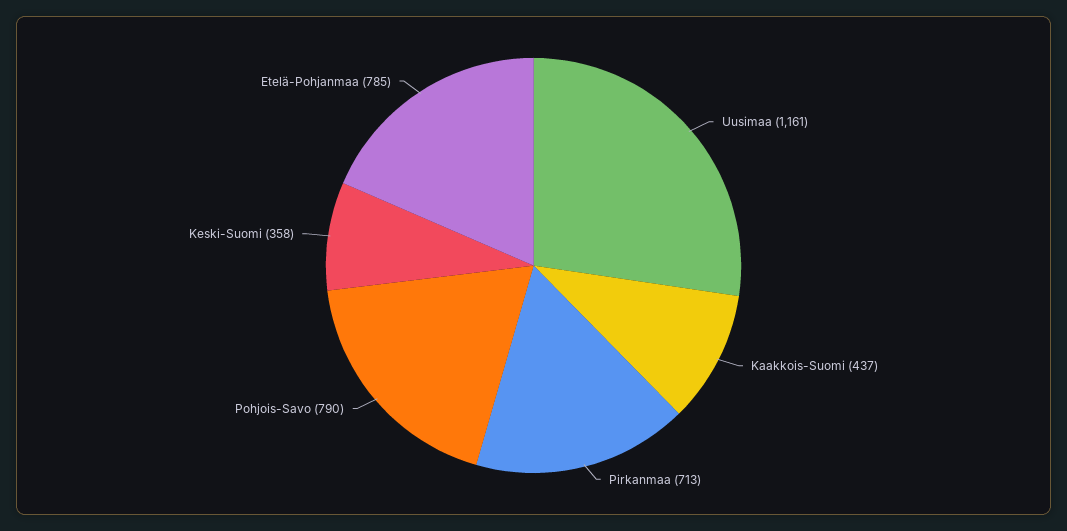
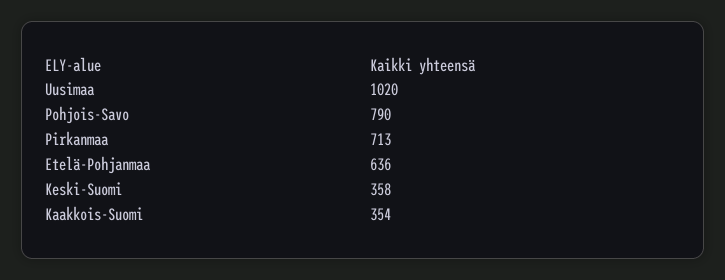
Uusimaa: 1161 -> 1020
Kaakkois-Suomi: 437 -> 354
Etelä-Pohjanmaa: 785 -> 636

